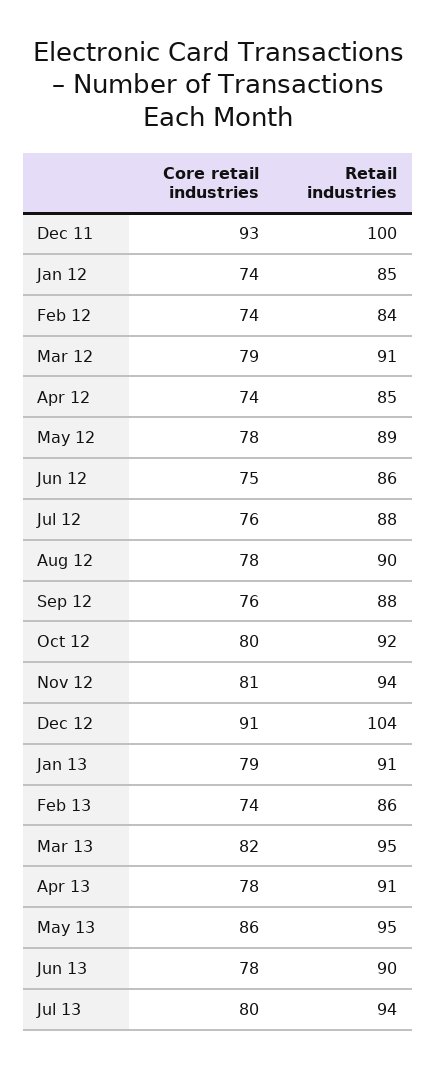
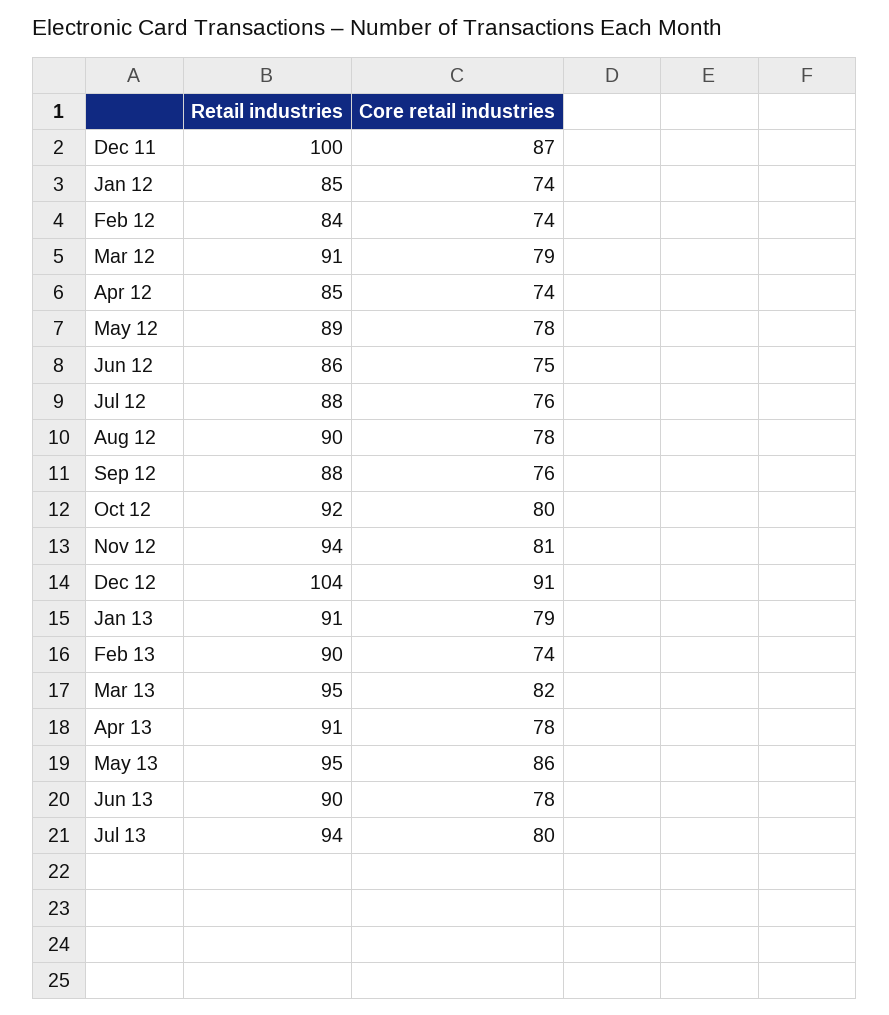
Core retail industries, Dec 11: 93 -> 87
Retail industries, Feb 13: 86 -> 90

